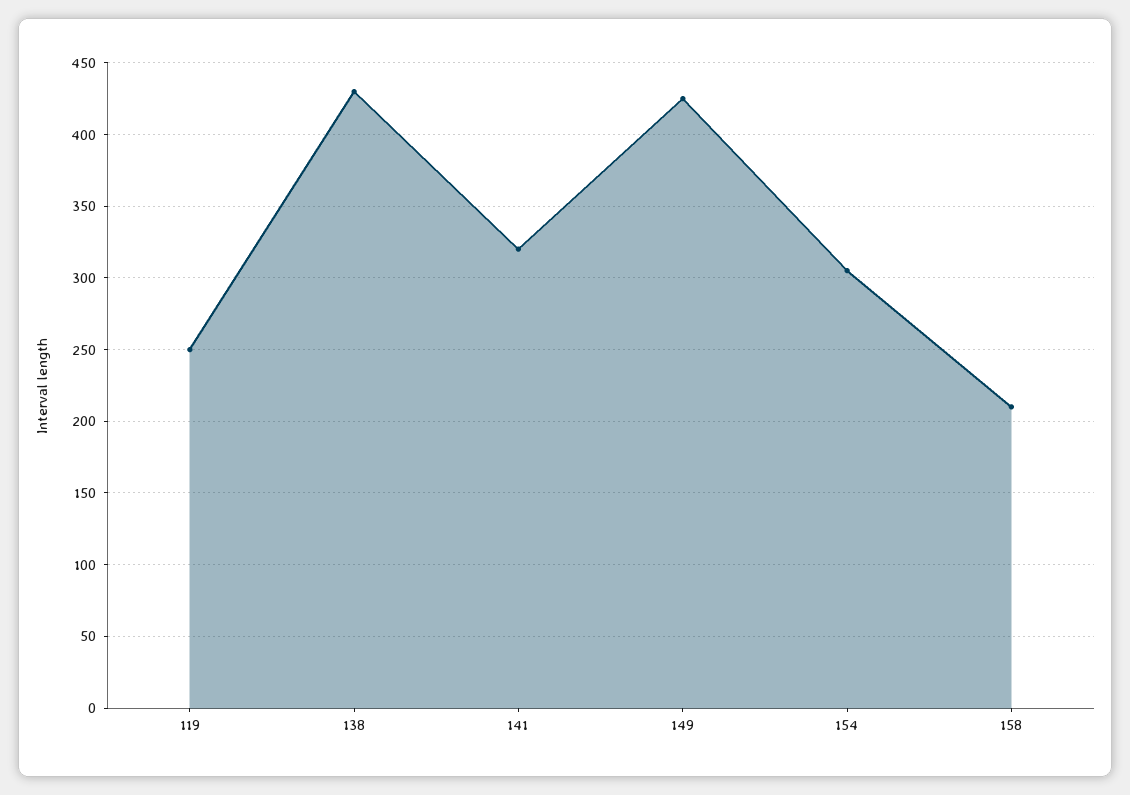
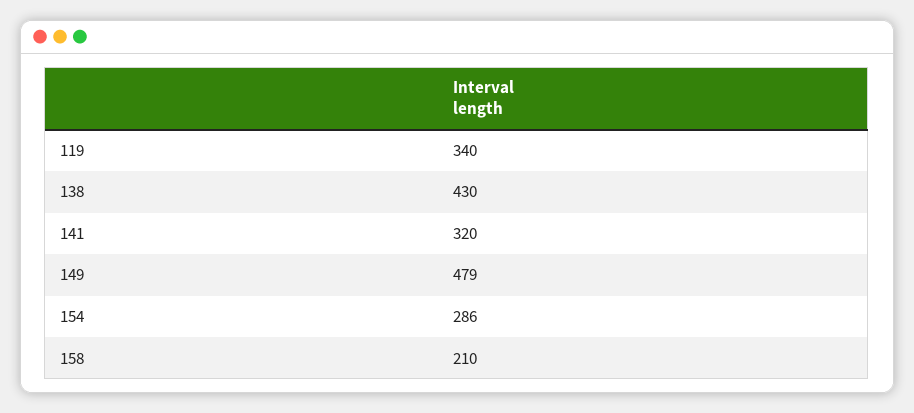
119: 250 -> 340
149: 425 -> 479
154: 305 -> 286

